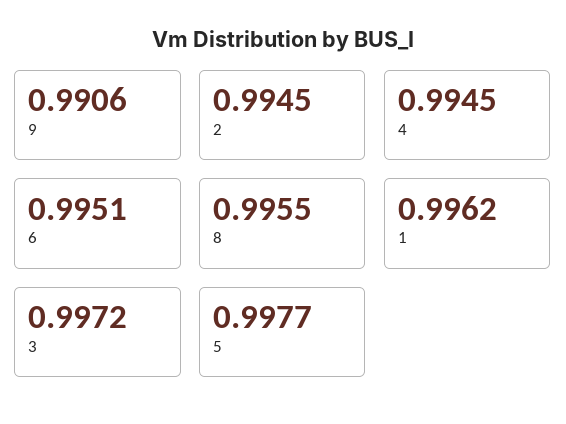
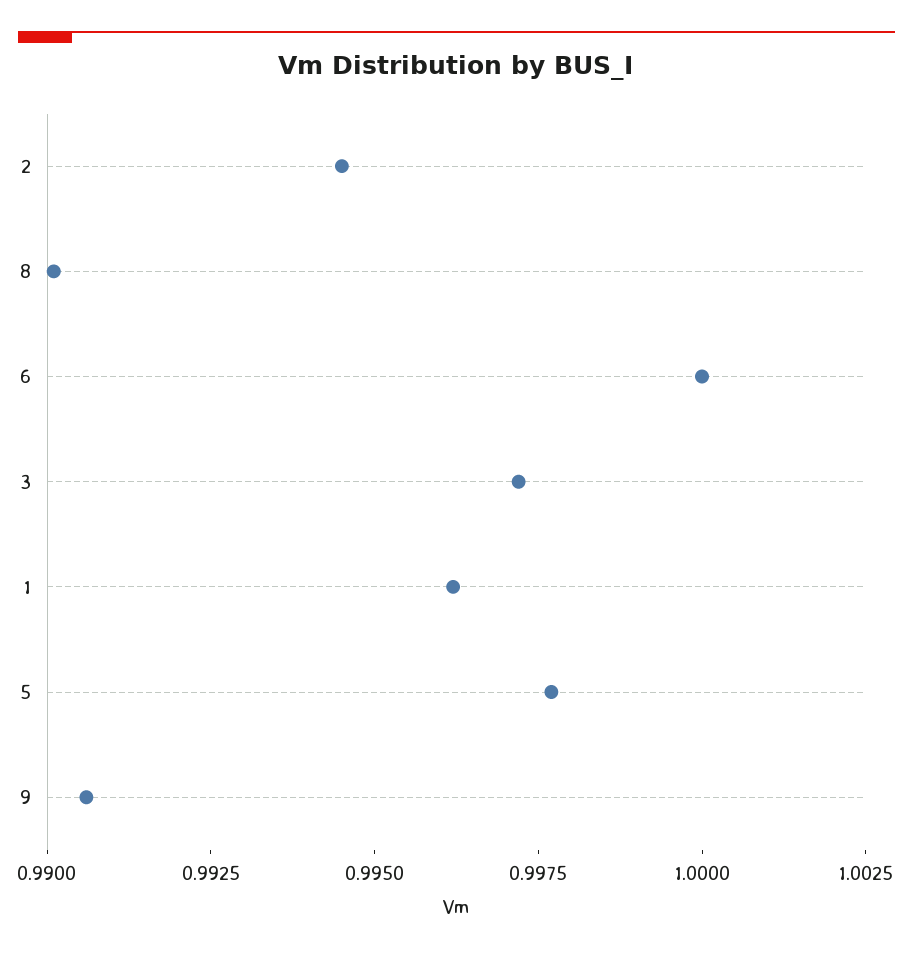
4: 0.9945 -> none
6: 0.9951 -> 1
8: 0.9955 -> 0.99

